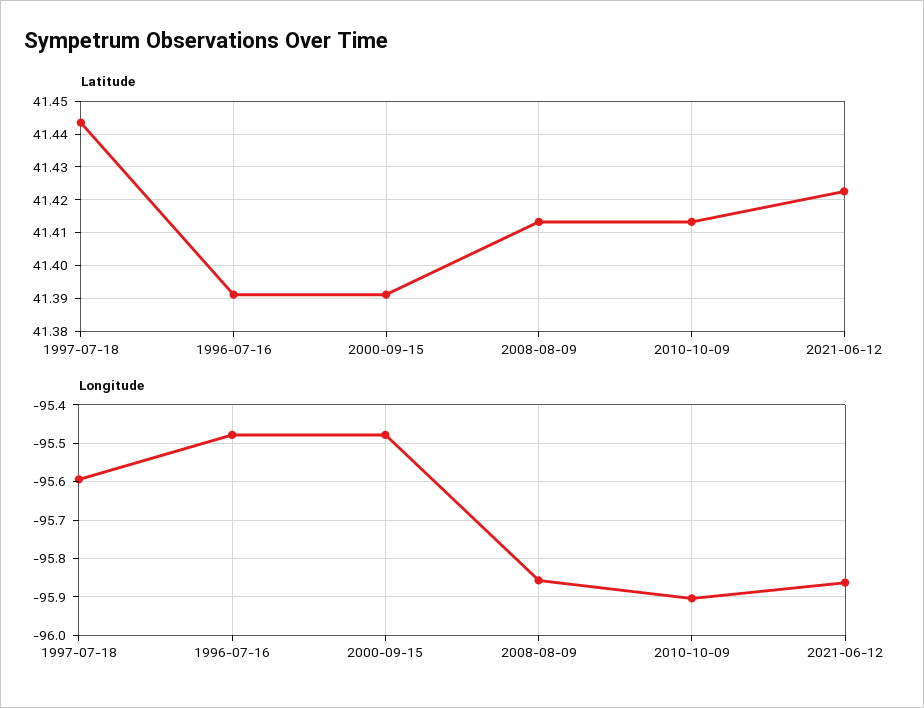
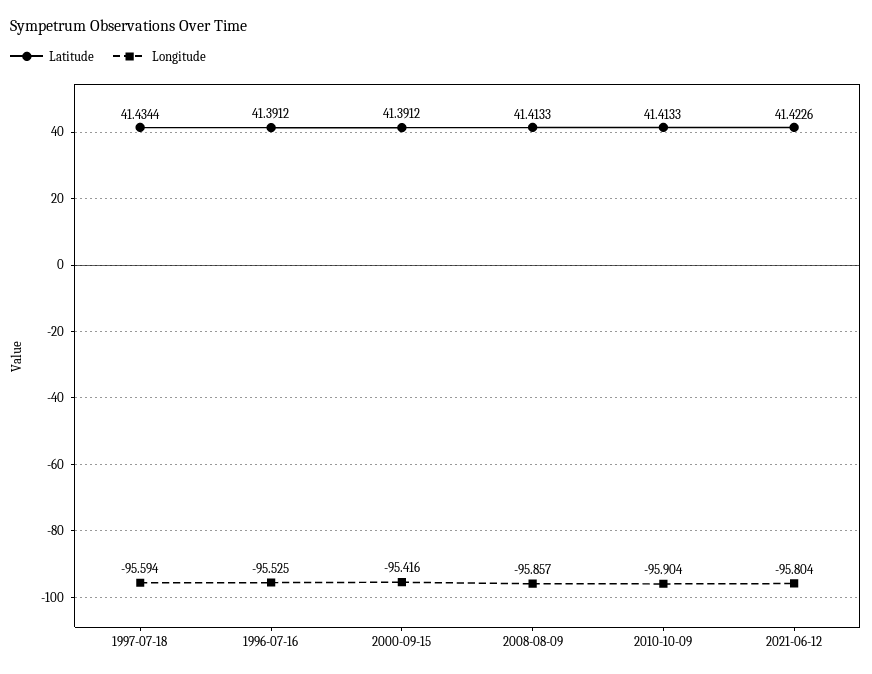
Latitude, 1997-07-18: 41.444 -> 41.4344
Longitude, 1996-07-16: -95.48 -> -95.525
Longitude, 2000-09-15: -95.48 -> -95.416
Longitude, 2021-06-12: -95.86 -> -95.804

